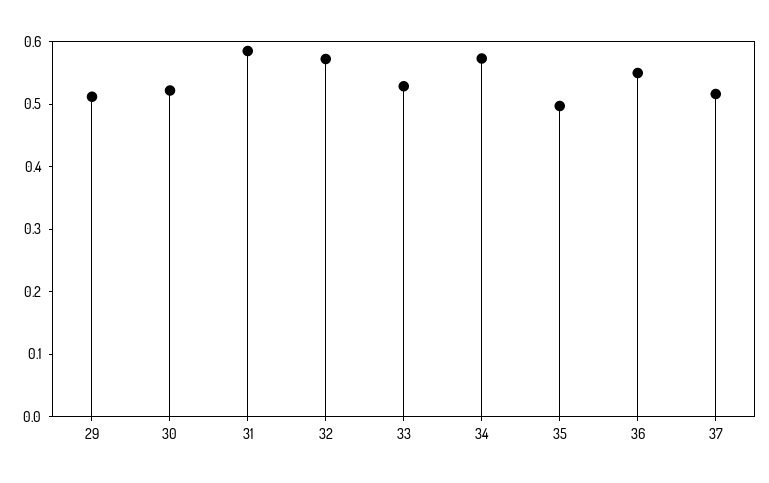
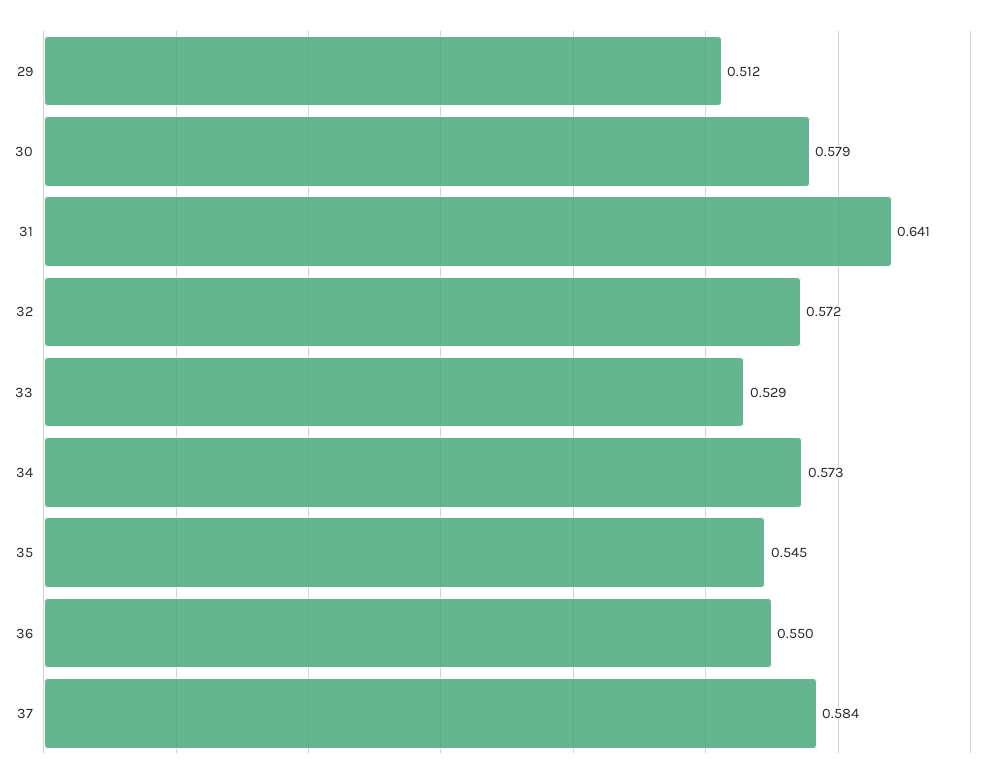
30: 0.52 -> 0.579
31: 0.58 -> 0.641
35: 0.5 -> 0.545
37: 0.52 -> 0.584

